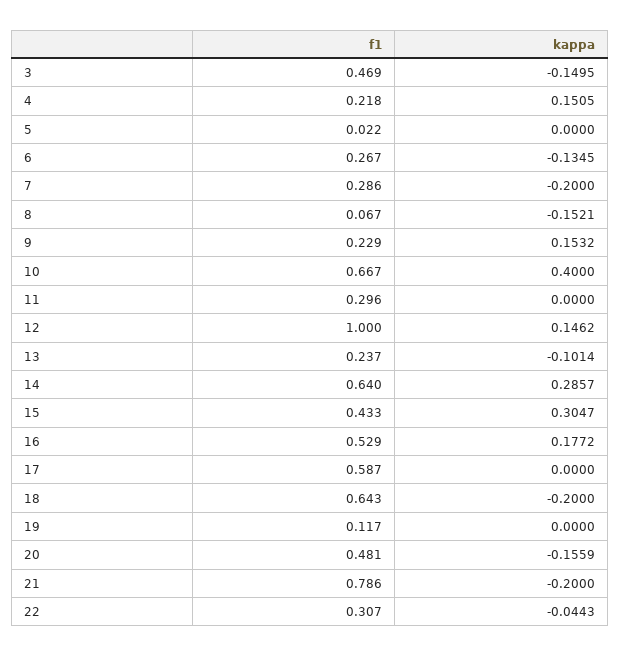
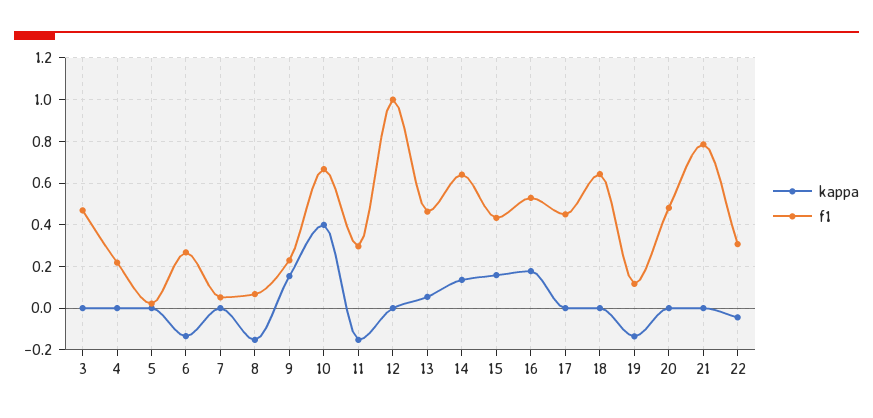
kappa, 3: -0.1495 -> 0
kappa, 4: 0.1505 -> 0
f1, 7: 0.286 -> 0.05
kappa, 7: -0.2 -> 0
kappa, 11: 0 -> -0.15
kappa, 12: 0.1462 -> 0
f1, 13: 0.237 -> 0.45
kappa, 13: -0.1014 -> 0.05
kappa, 14: 0.2857 -> 0.15
kappa, 15: 0.3047 -> 0.15
f1, 17: 0.587 -> 0.45
kappa, 18: -0.2 -> 0
kappa, 19: 0 -> -0.15
kappa, 20: -0.1559 -> 0
kappa, 21: -0.2 -> 0

